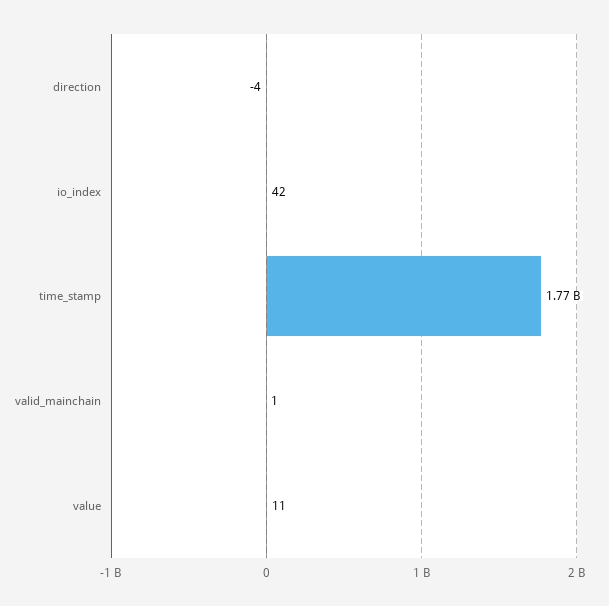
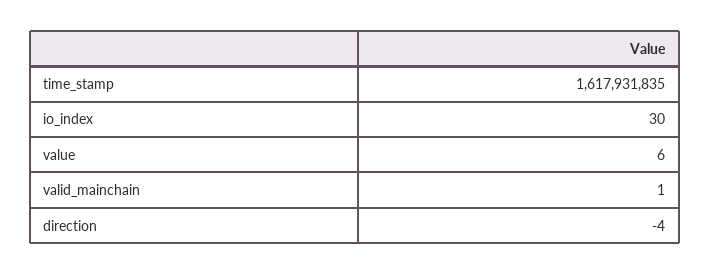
io_index: 42 -> 30
time_stamp: 1770000000 -> 1617931835
value: 11 -> 6

